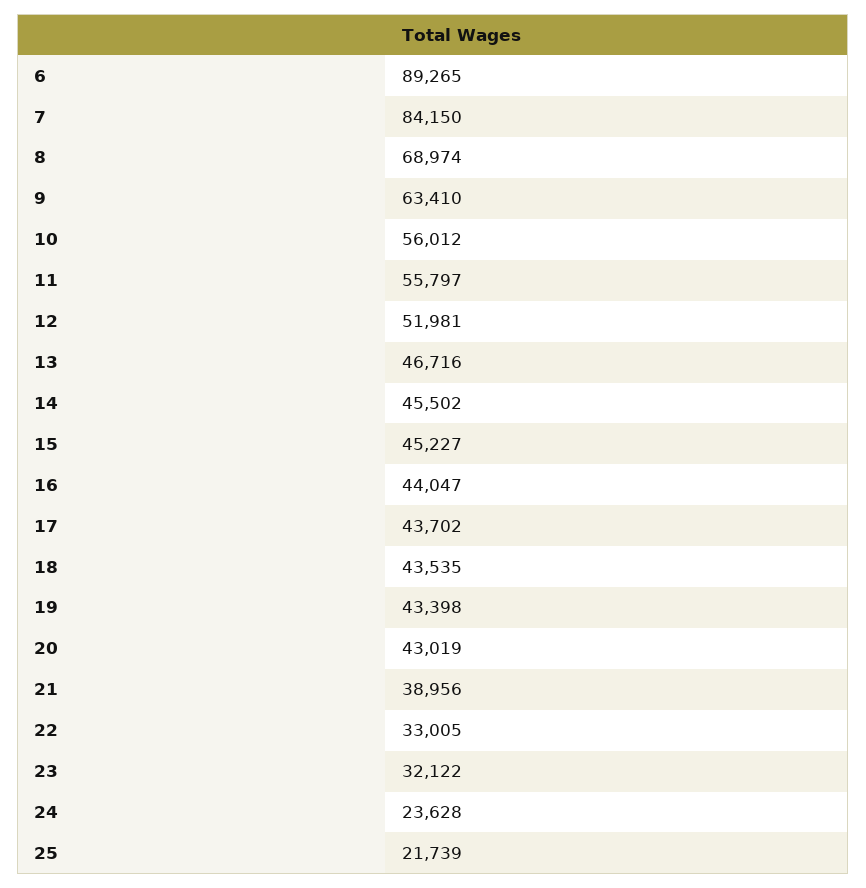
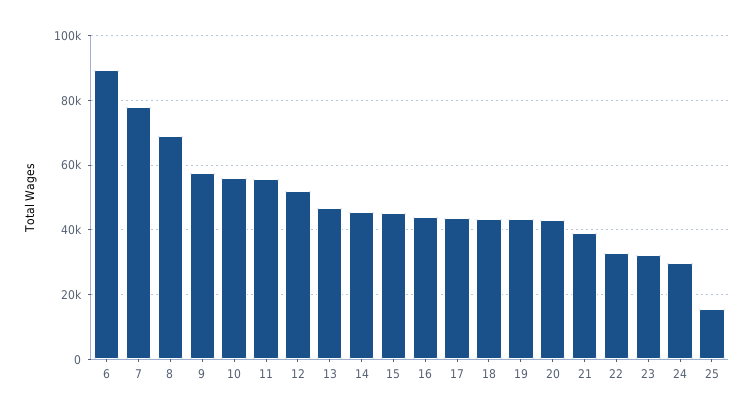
7: 84150 -> 78000
9: 63410 -> 58000
24: 23628 -> 30000
25: 21739 -> 16000

